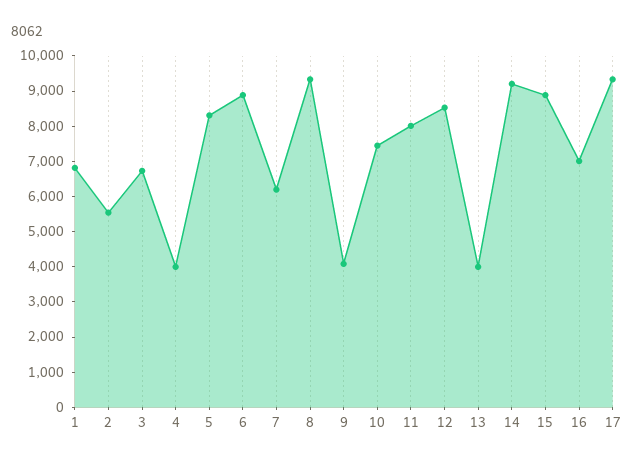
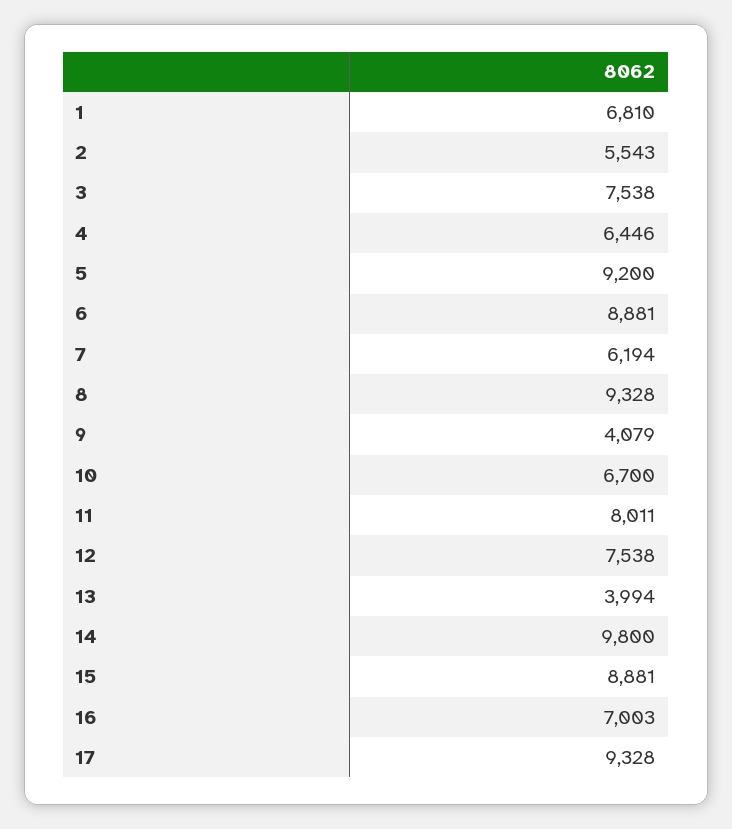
3: 6750 -> 7538
4: 4000 -> 6446
5: 8250 -> 9200
10: 7500 -> 6700
12: 8500 -> 7538
14: 9250 -> 9800

